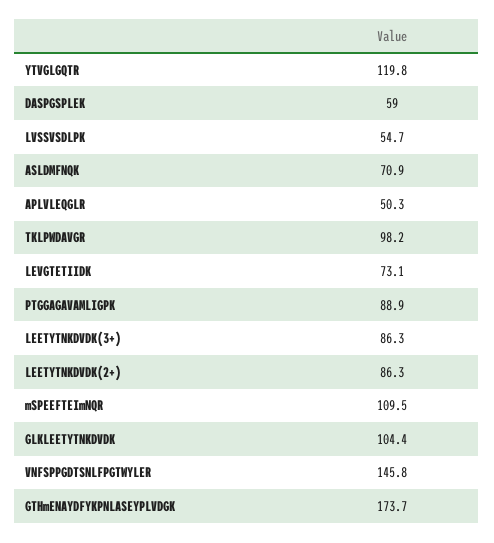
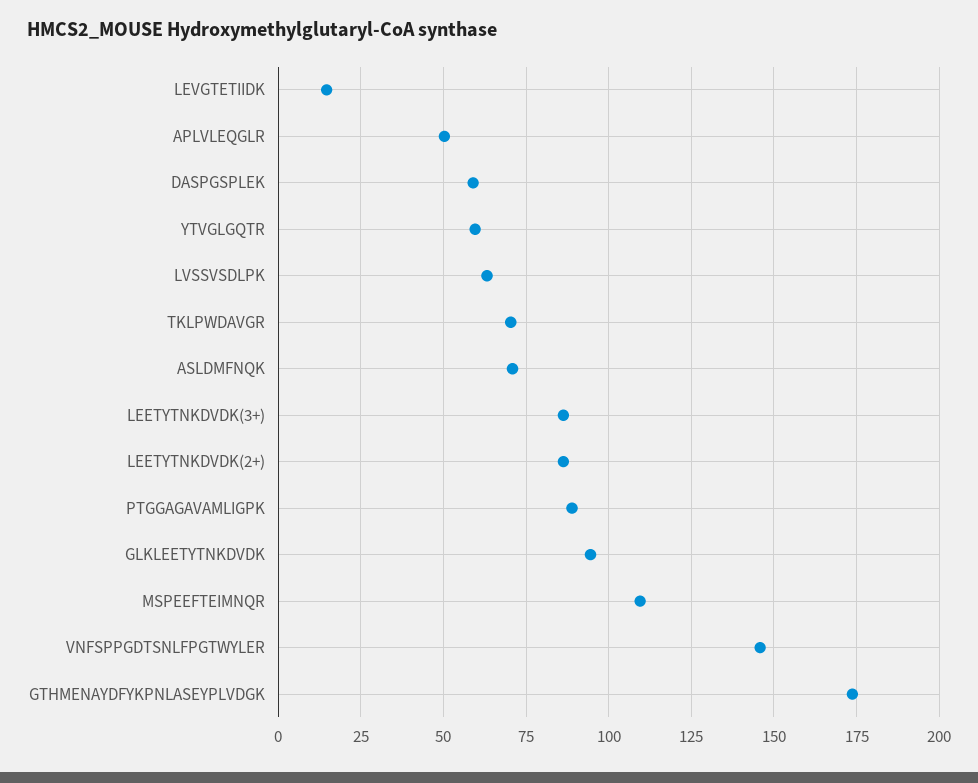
YTVGLGQTR: 119.8 -> 60
LVSSVSDLPK: 54.7 -> 62.5
TKLPWDAVGR: 98.2 -> 70
LEVGTETIIDK: 73.1 -> 15
GLKLEETYTNKDVDK: 104.4 -> 95

